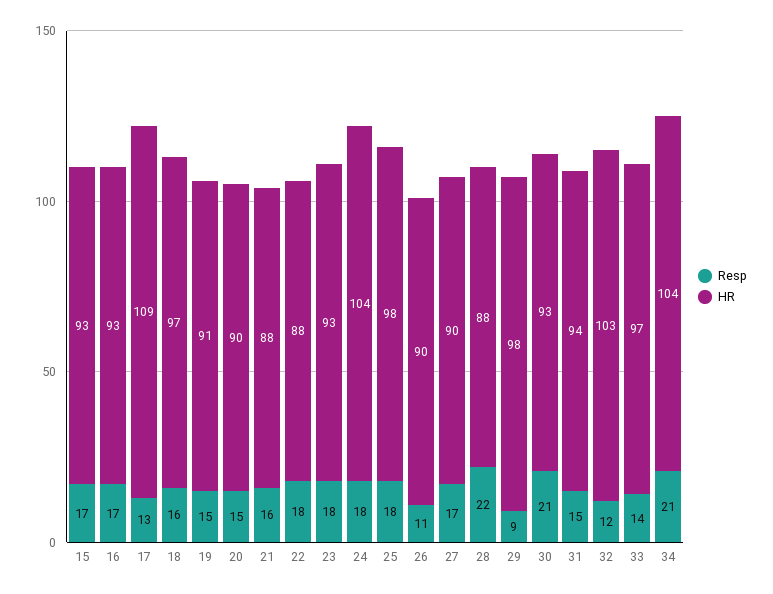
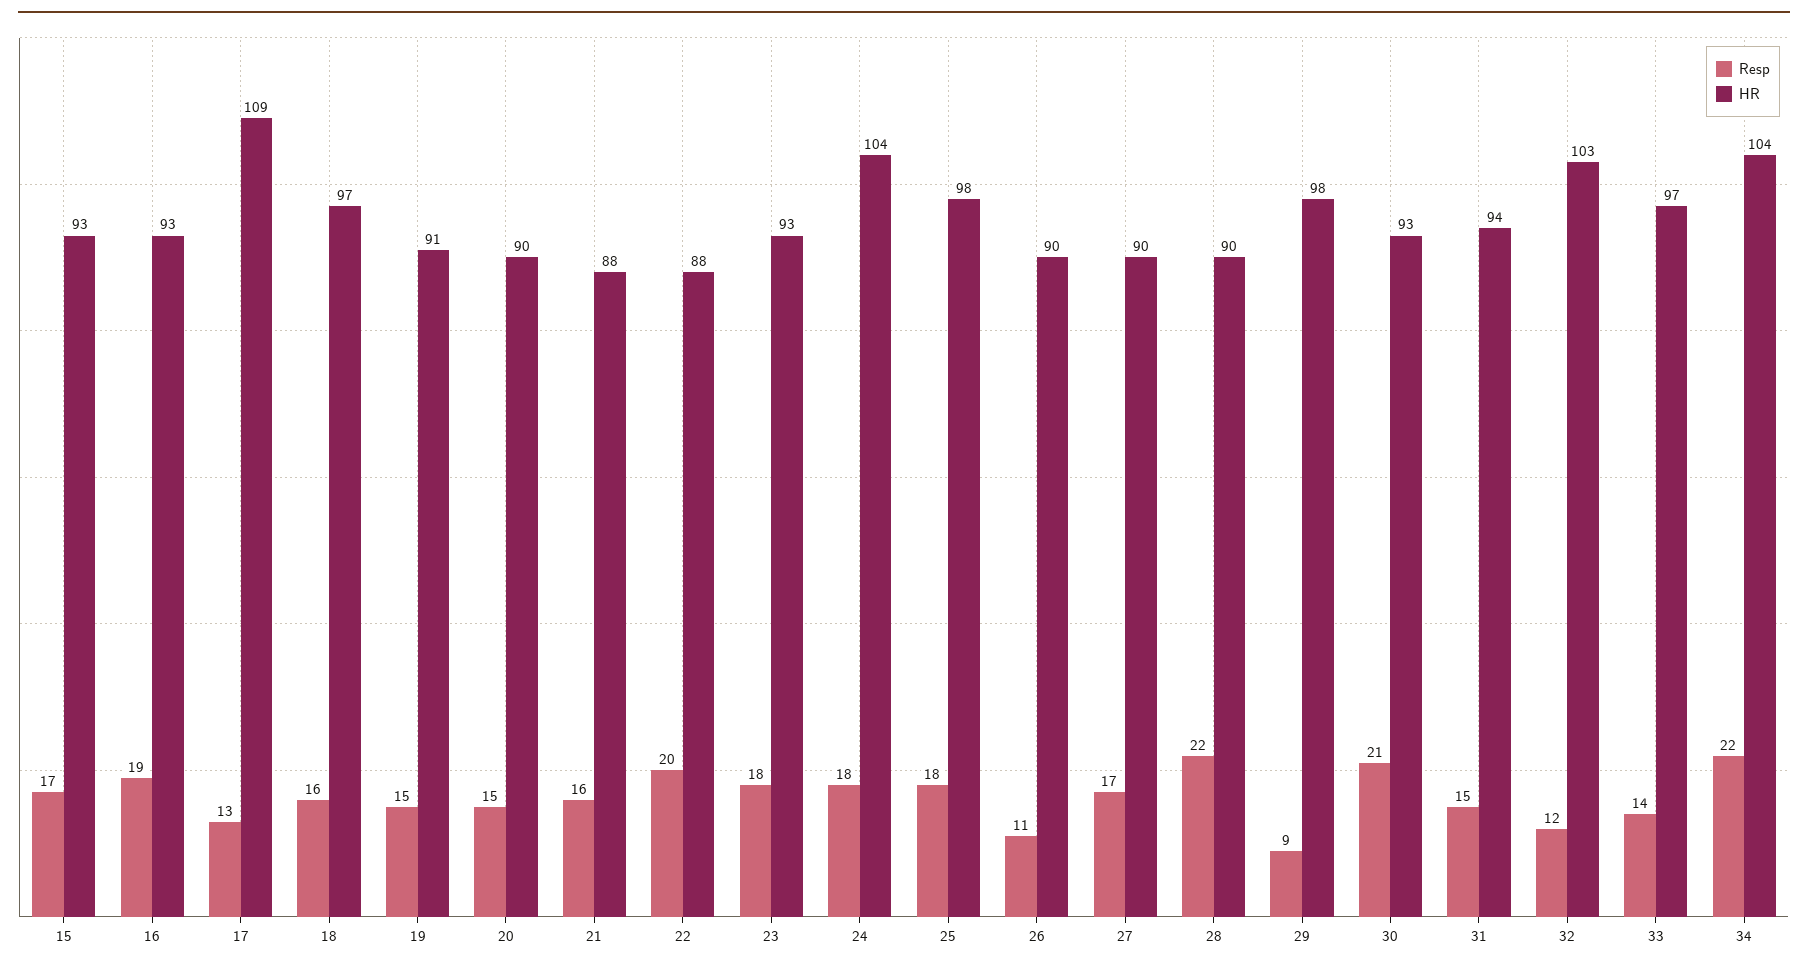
Resp, 16: 17 -> 19
Resp, 22: 18 -> 20
HR, 28: 88 -> 90
Resp, 34: 21 -> 22

